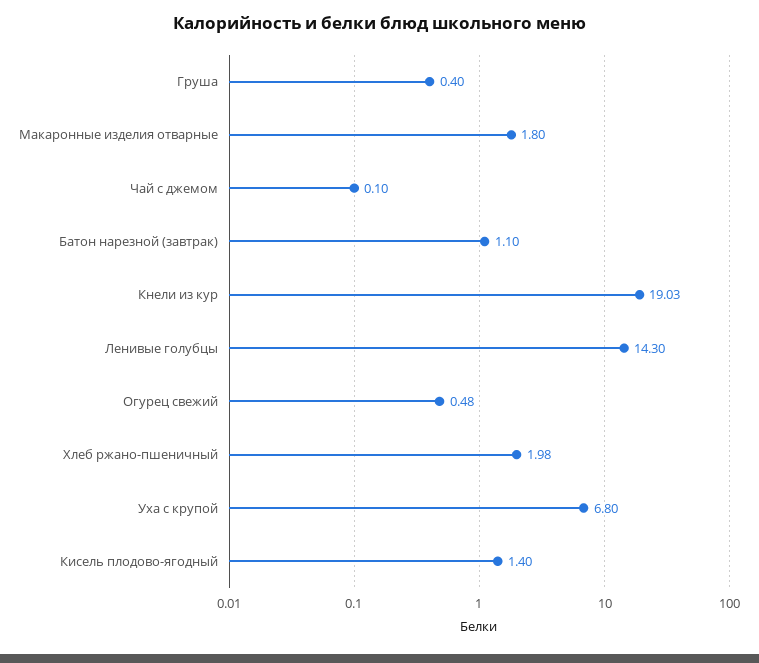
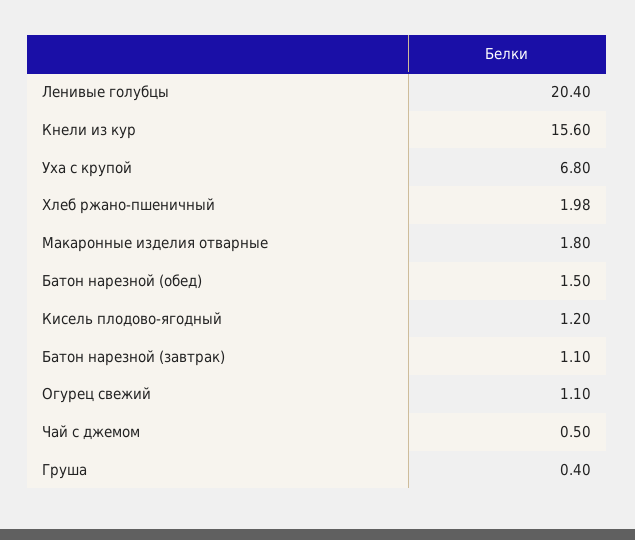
Чай с джемом: 0.1 -> 0.5
Кнели из кур: 19.03 -> 15.6
Ленивые голубцы: 14.3 -> 20.4
Огурец свежий: 0.48 -> 1.1
Кисель плодово-ягодный: 1.4 -> 1.2
Батон нарезной (обед): none -> 1.5

